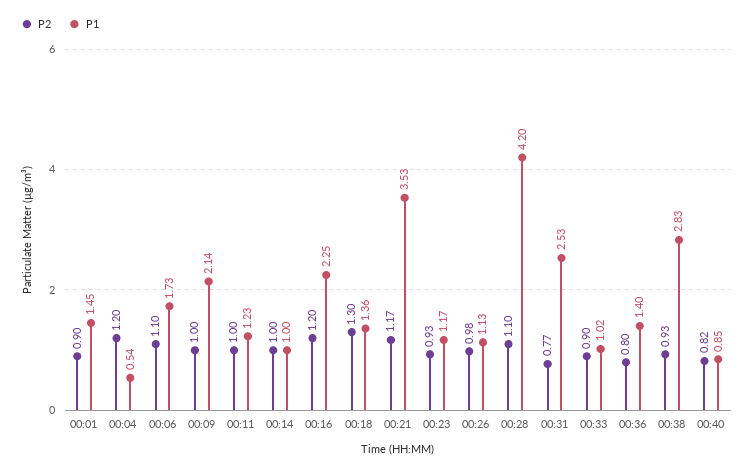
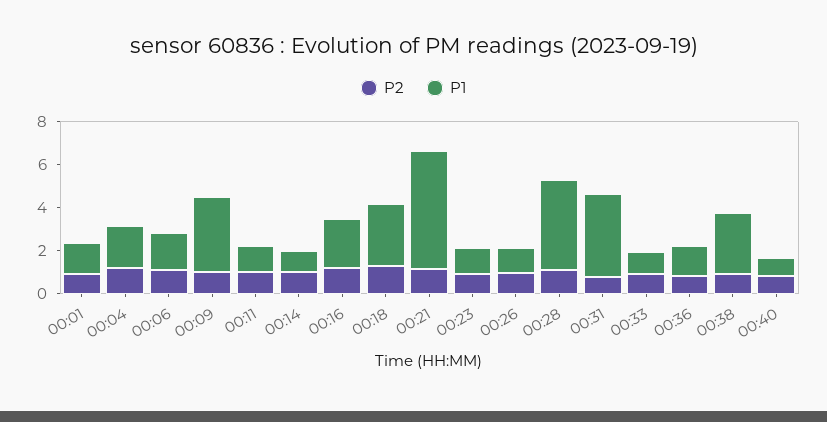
P1, 00:04: 0.54 -> 2
P1, 00:09: 2.14 -> 3.5
P1, 00:18: 1.36 -> 3
P1, 00:21: 3.53 -> 5.5
P1, 00:31: 2.53 -> 4

